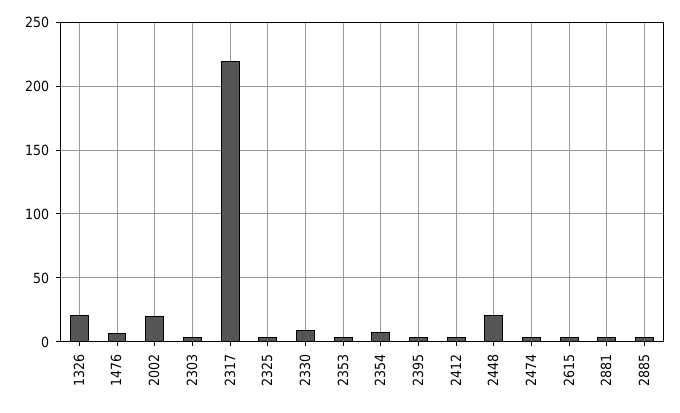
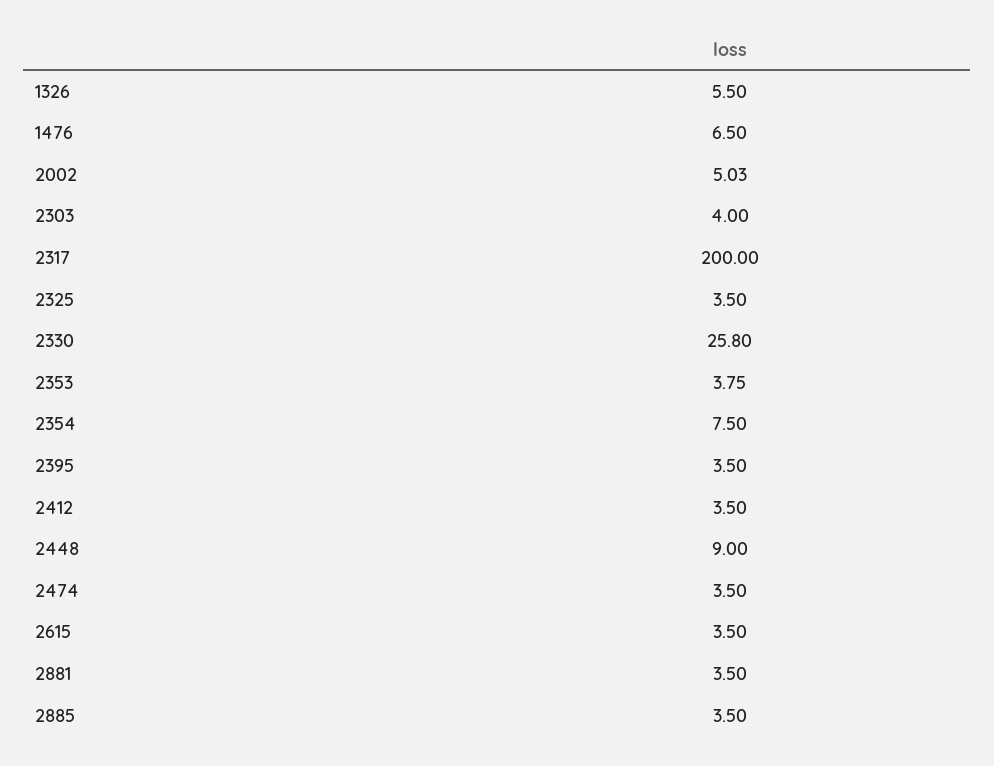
1326: 20 -> 5.5
2002: 20 -> 5.03
2317: 220 -> 200
2330: 10 -> 25.8
2448: 20 -> 9

